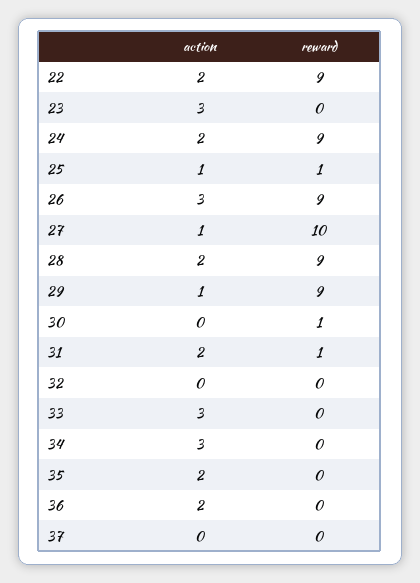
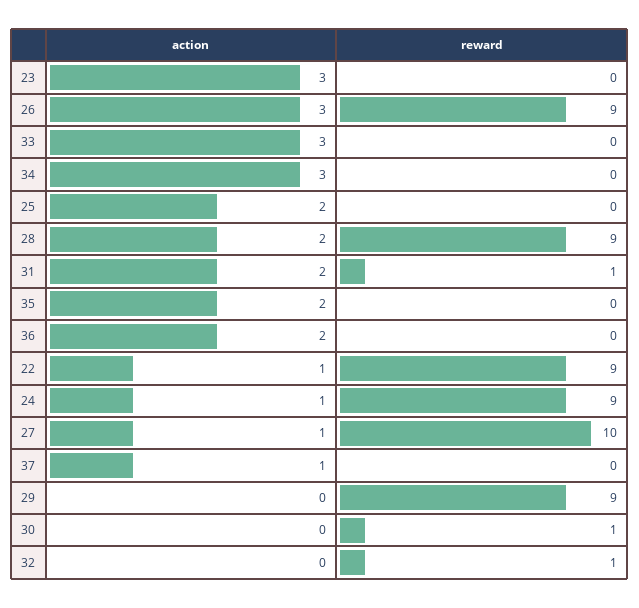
action, 22: 2 -> 1
action, 24: 2 -> 1
action, 25: 1 -> 2
reward, 25: 1 -> 0
action, 29: 1 -> 0
reward, 32: 0 -> 1
action, 37: 0 -> 1

